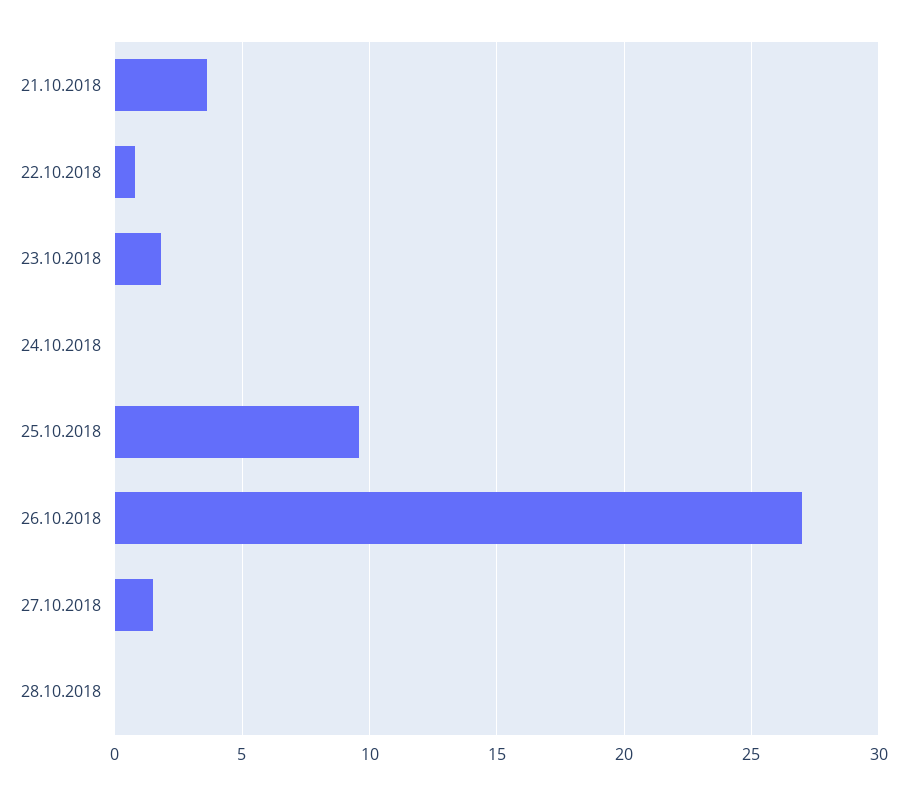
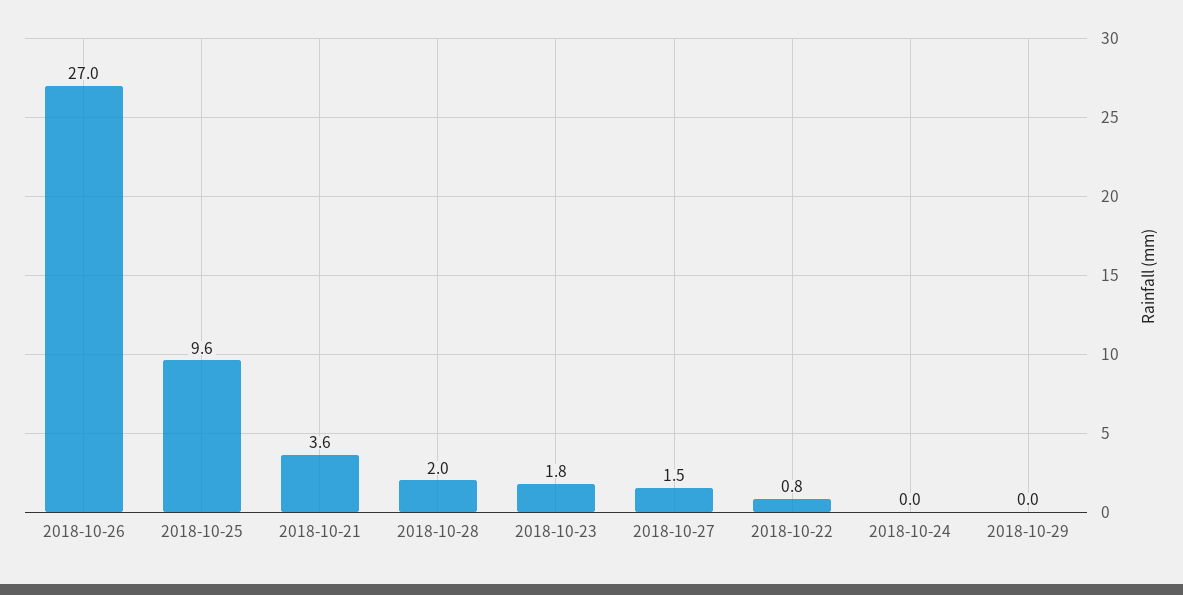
28.10.2018: 0 -> 2
2018-10-29: none -> 0

